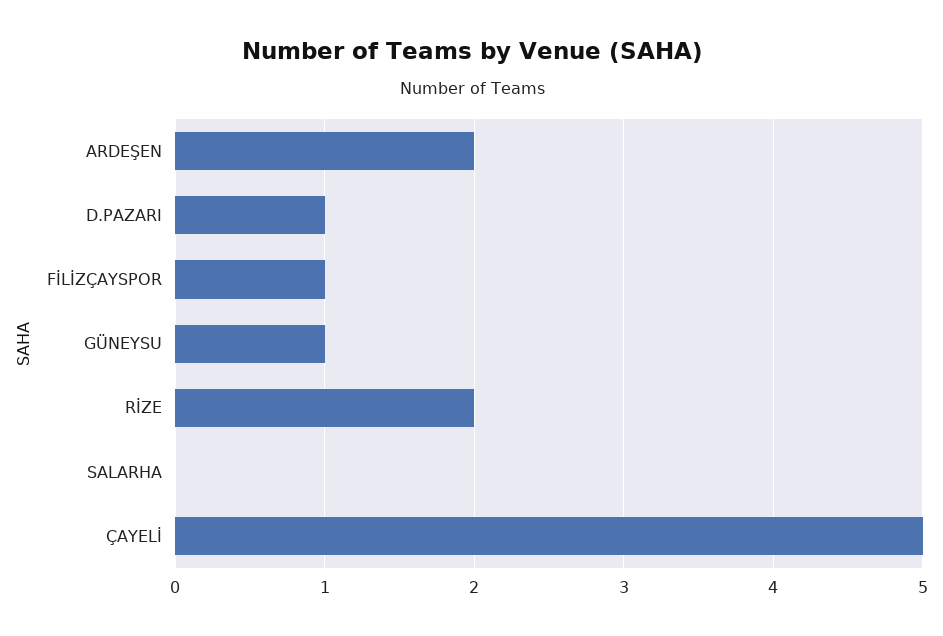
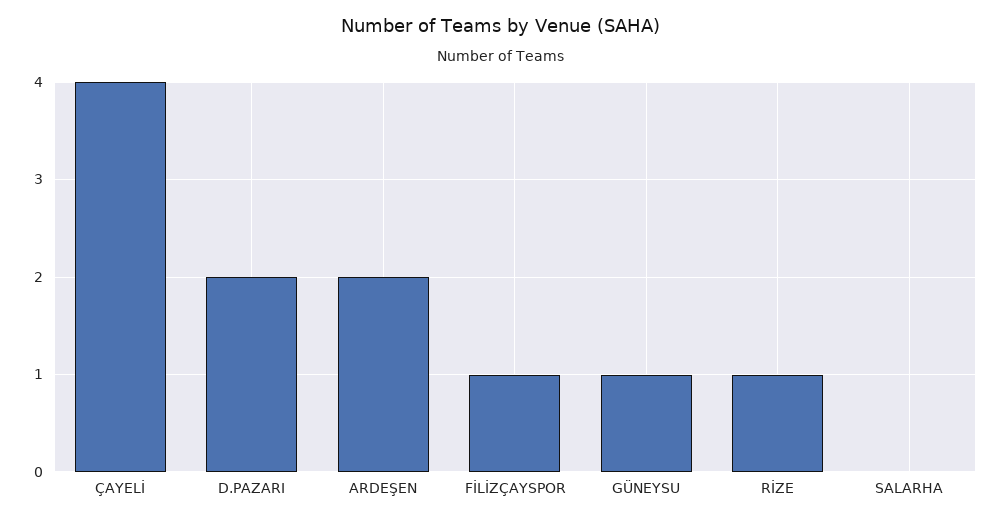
D.PAZARI: 1 -> 2
RİZE: 2 -> 1
ÇAYELİ: 5 -> 4

